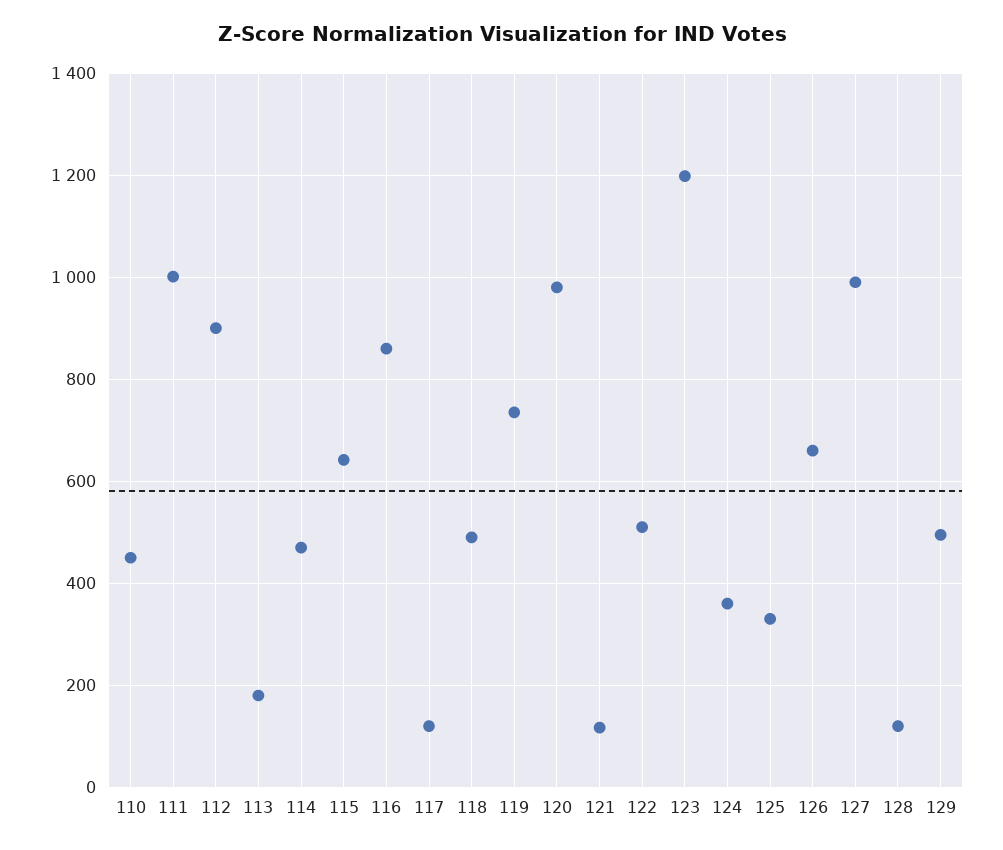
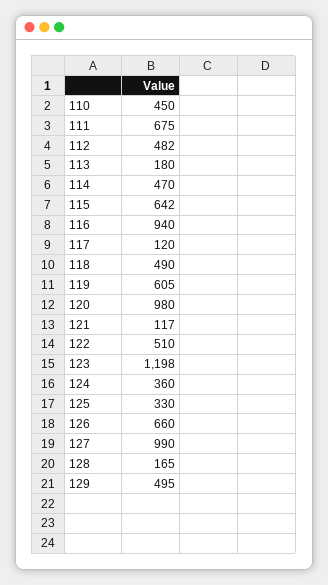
111: 1000 -> 675
112: 900 -> 482
116: 860 -> 940
119: 740 -> 605
128: 120 -> 165

